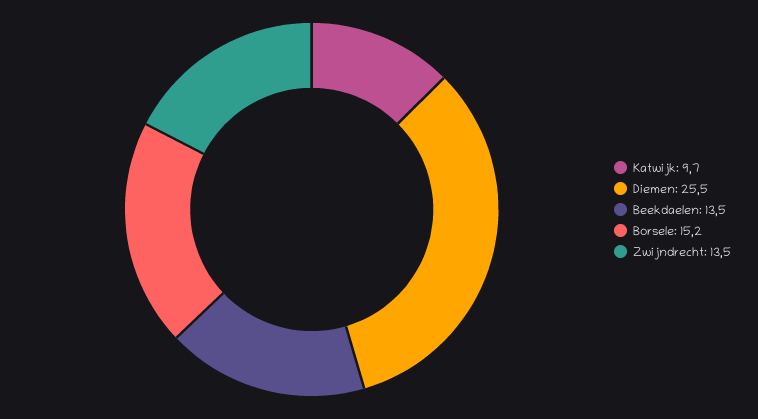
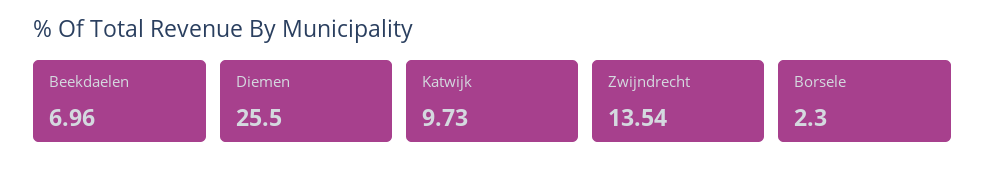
Beekdaelen: 13.5 -> 6.96
Borsele: 15.2 -> 2.3

